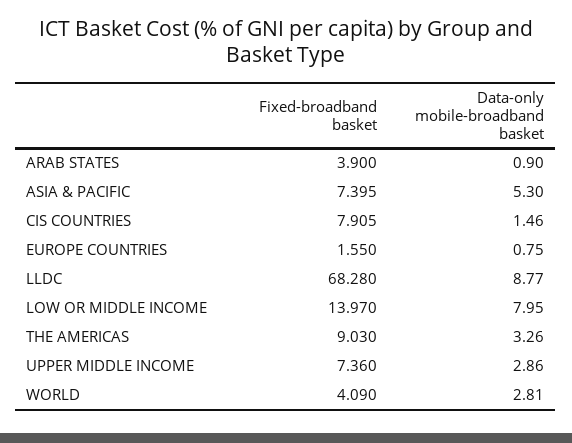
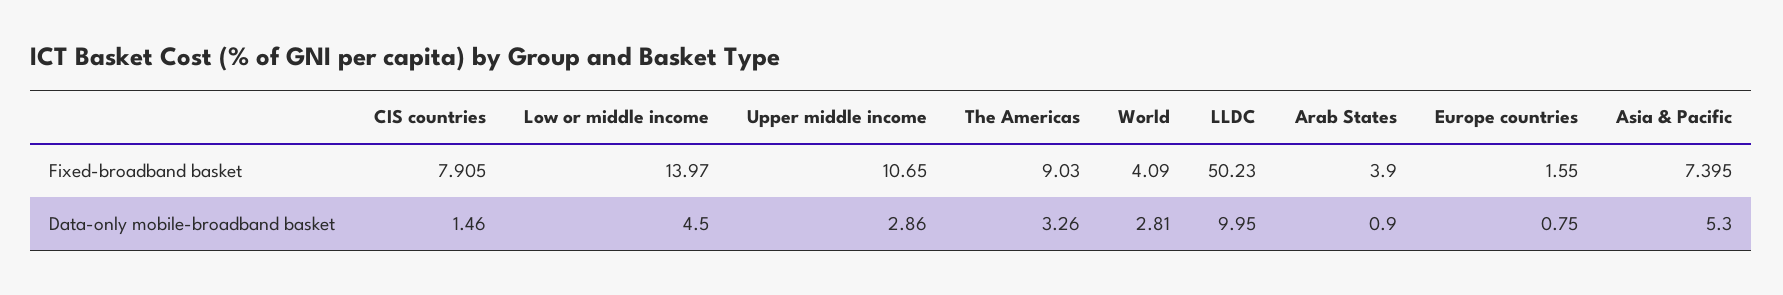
Fixed-broadband basket, LLDC: 68.28 -> 50.23
Data-only mobile-broadband basket, LLDC: 8.77 -> 9.95
Data-only mobile-broadband basket, LOW OR MIDDLE INCOME: 7.95 -> 4.5
Fixed-broadband basket, UPPER MIDDLE INCOME: 7.36 -> 10.65

